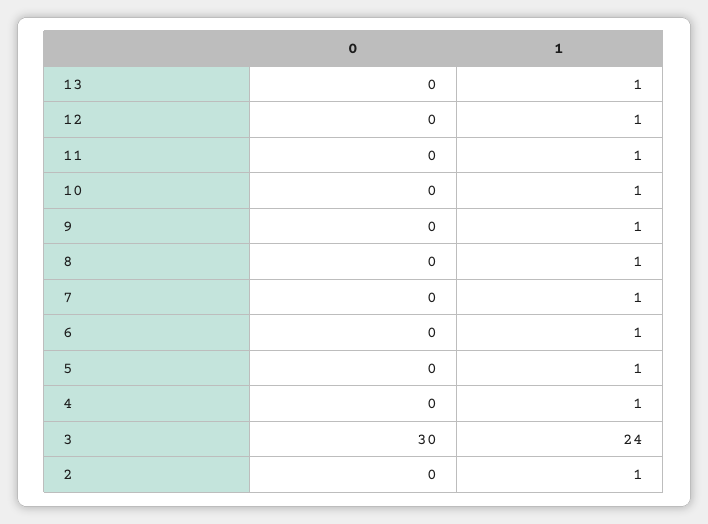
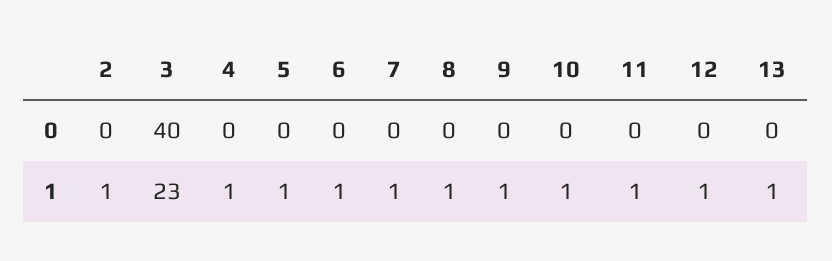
0, 3: 30 -> 40
1, 3: 24 -> 23

